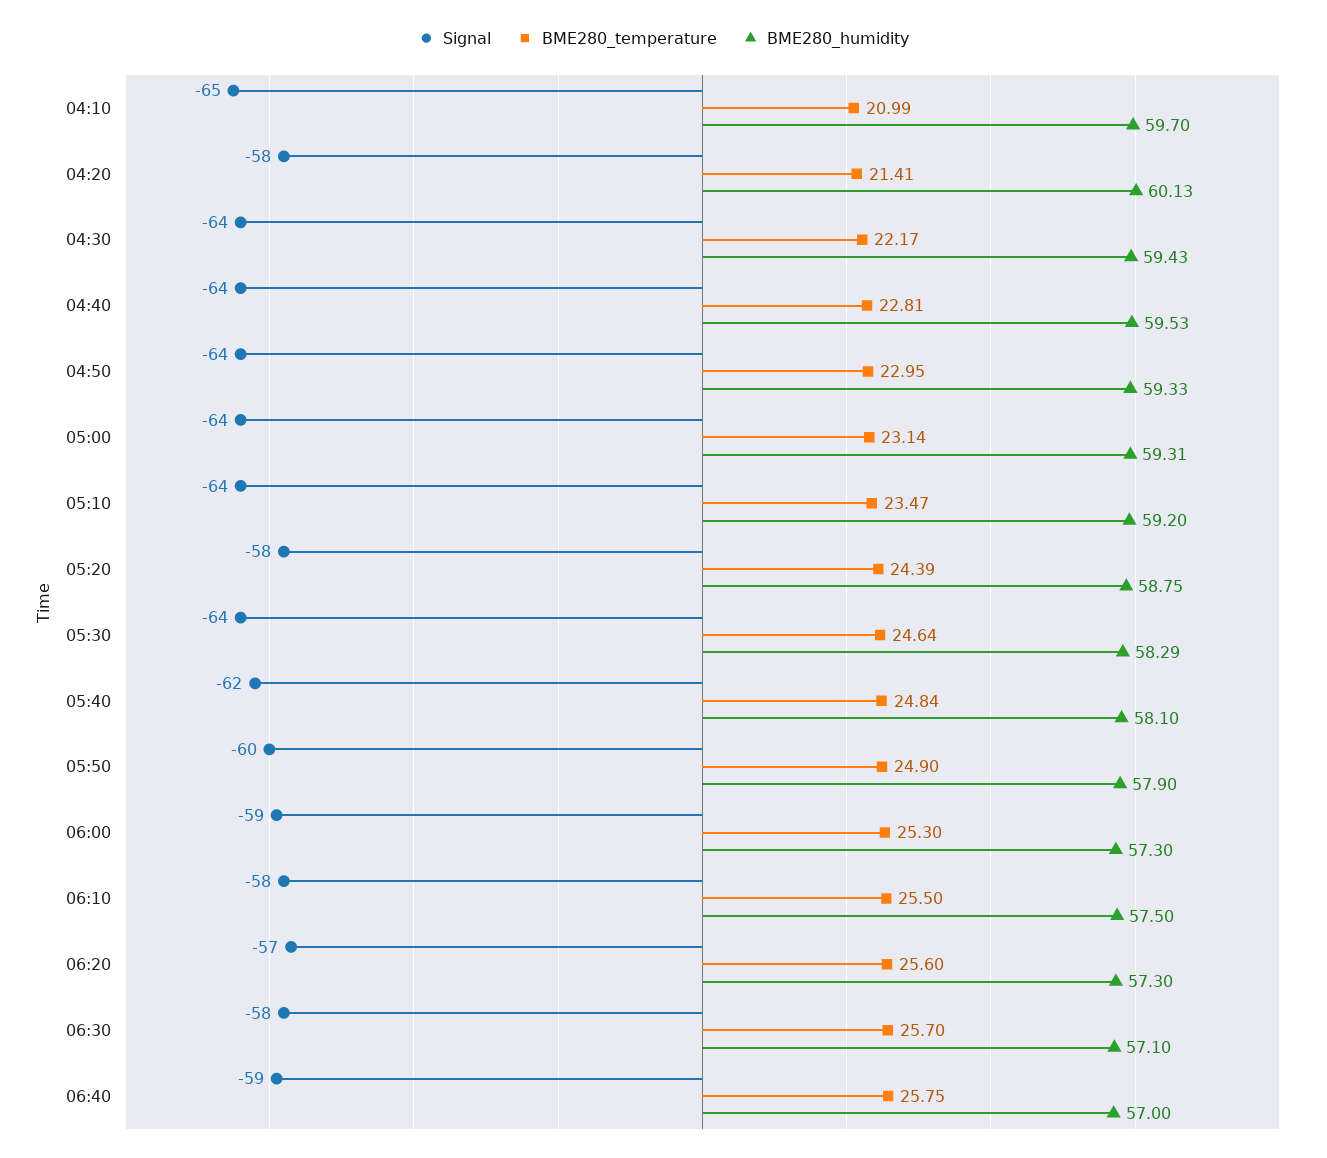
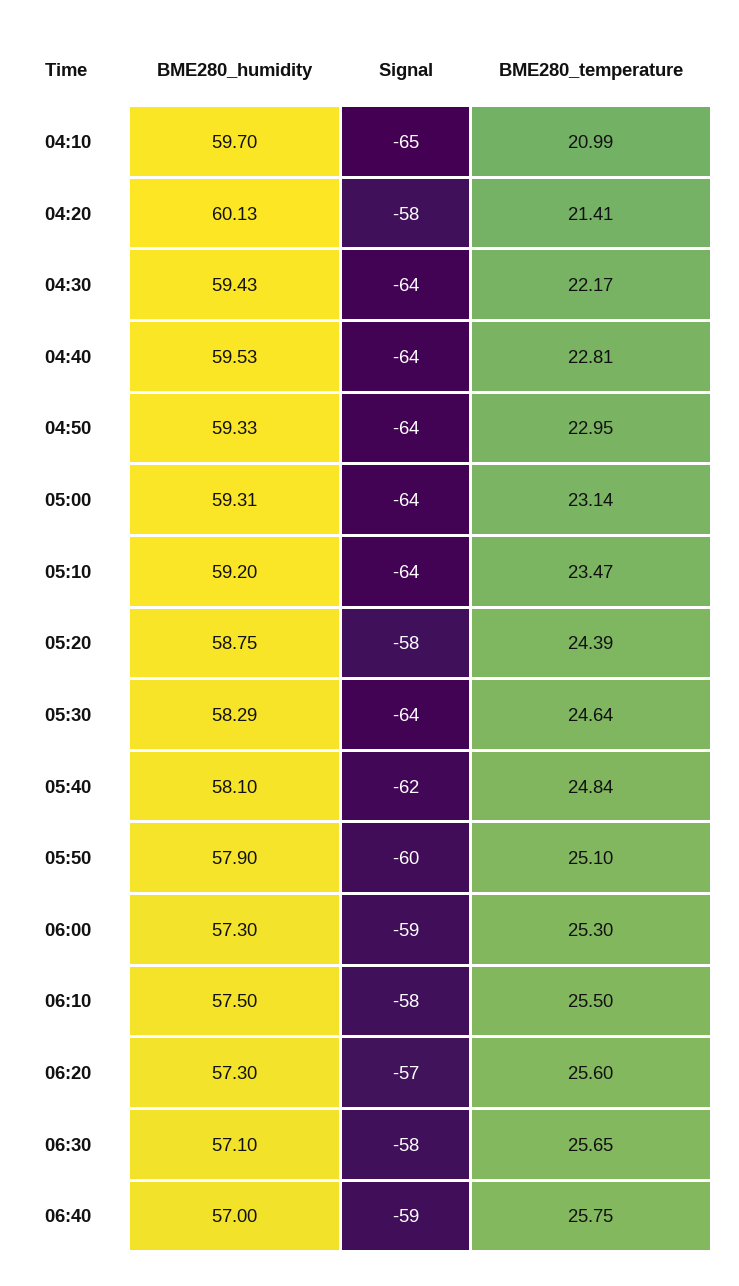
BME280_temperature, 05:50: 24.9 -> 25.1
BME280_temperature, 06:30: 25.7 -> 25.65

